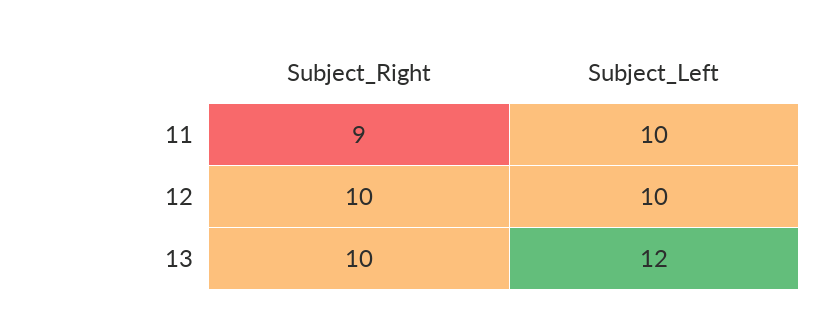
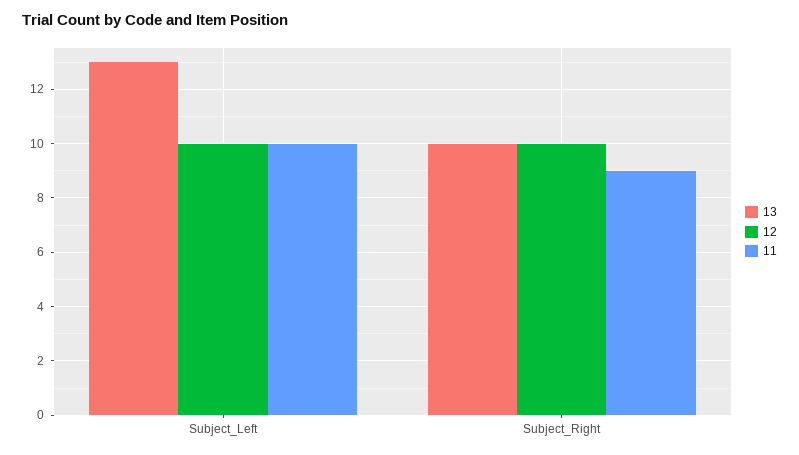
13, Subject_Left: 12 -> 13

